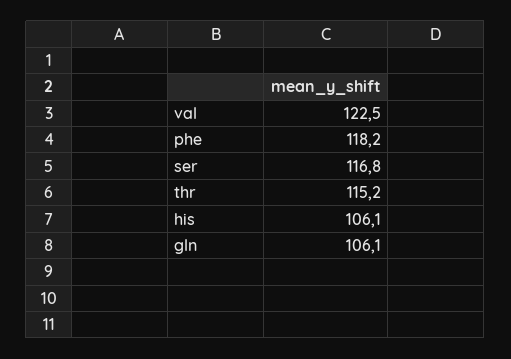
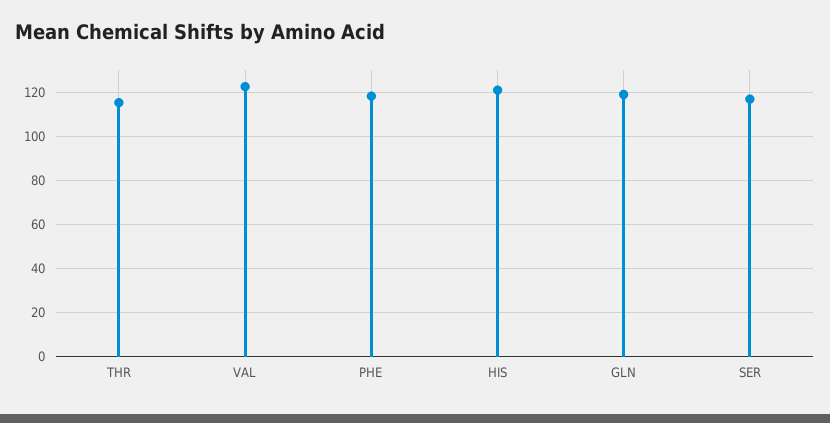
his: 106.1 -> 120
gln: 106.1 -> 120

